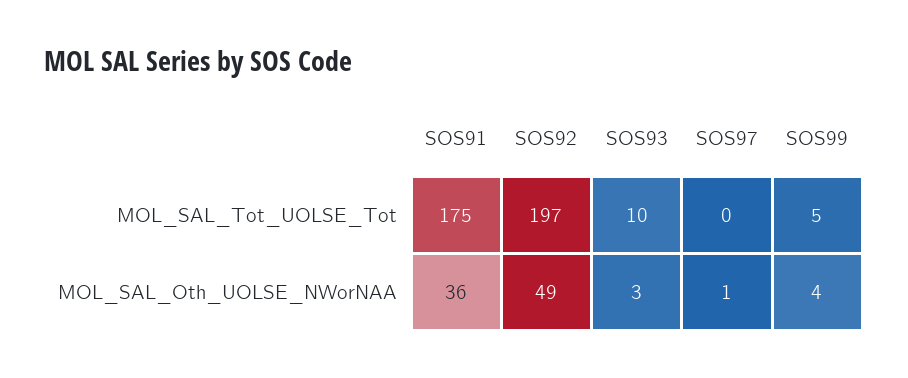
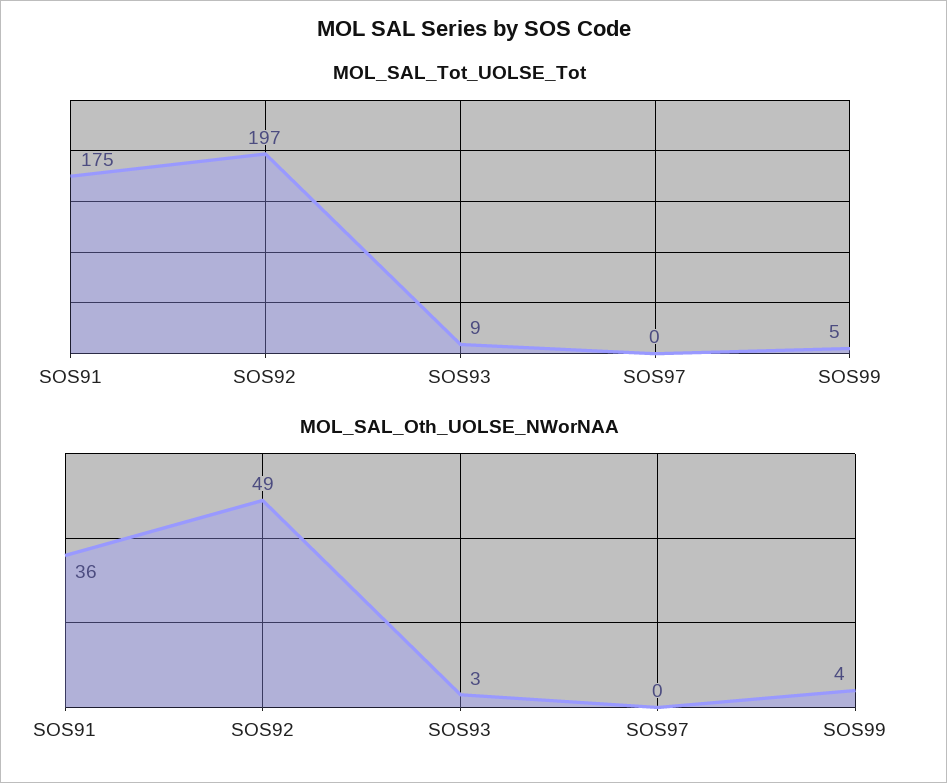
MOL_SAL_Tot_UOLSE_Tot, SOS93: 10 -> 9
MOL_SAL_Oth_UOLSE_NWorNAA, SOS97: 1 -> 0

